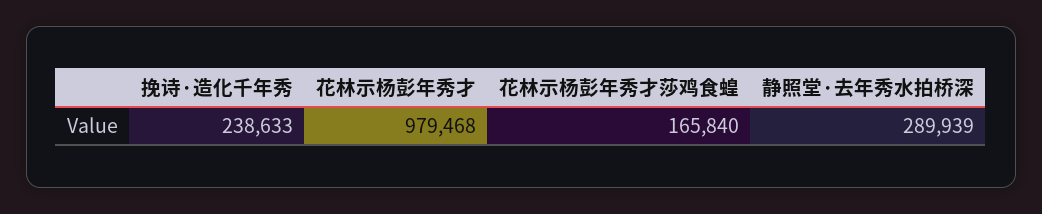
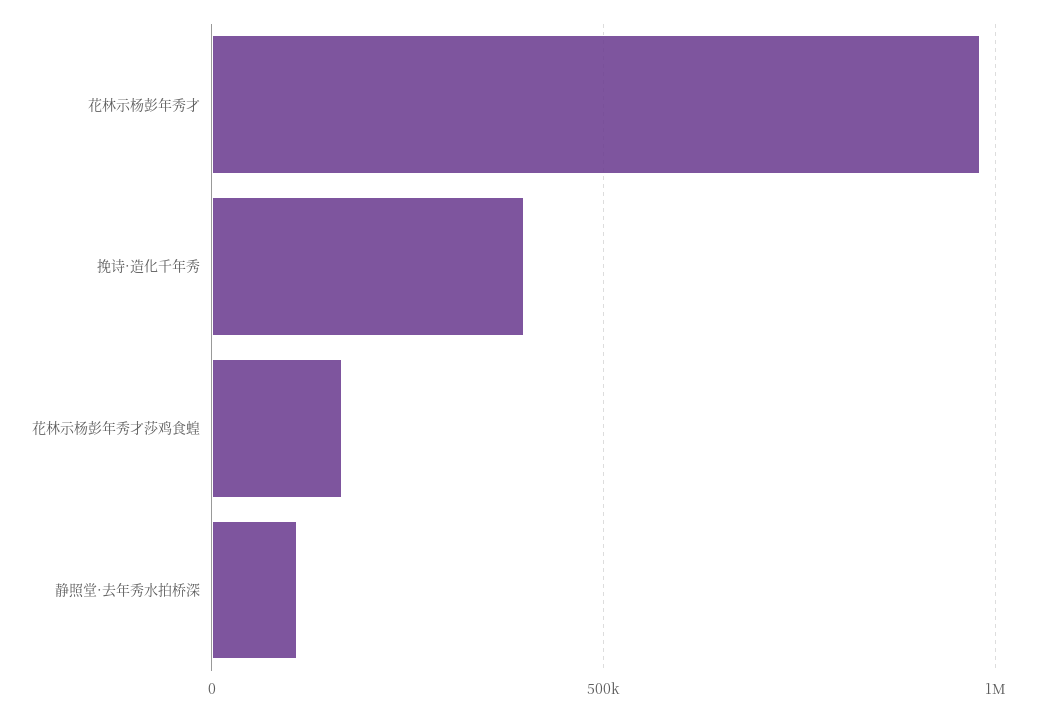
挽诗·造化千年秀: 238633 -> 400000
静照堂·去年秀水拍桥深: 289939 -> 100000

